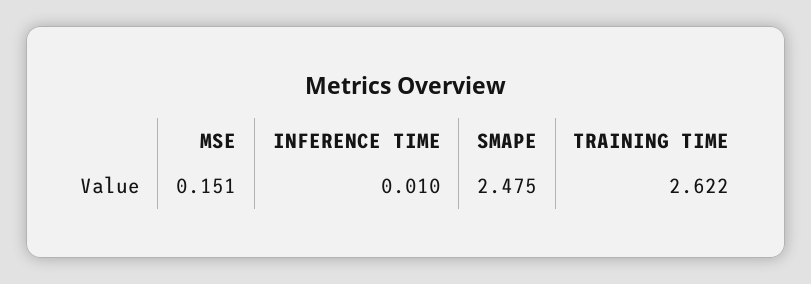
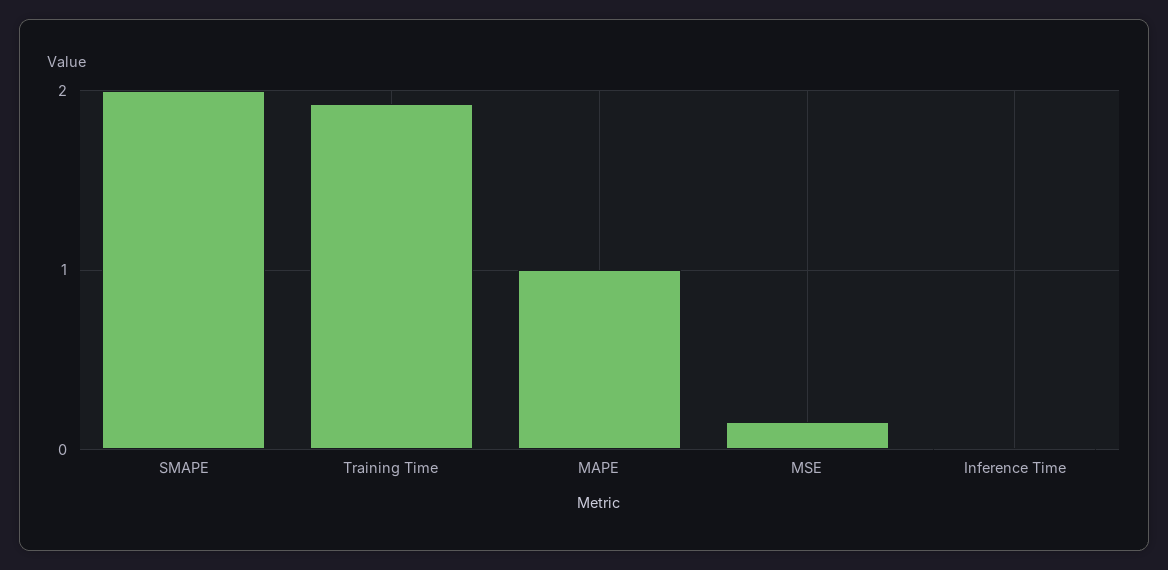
SMAPE: 2.475 -> 2
TRAINING TIME: 2.622 -> 1.9
MAPE: none -> 1

